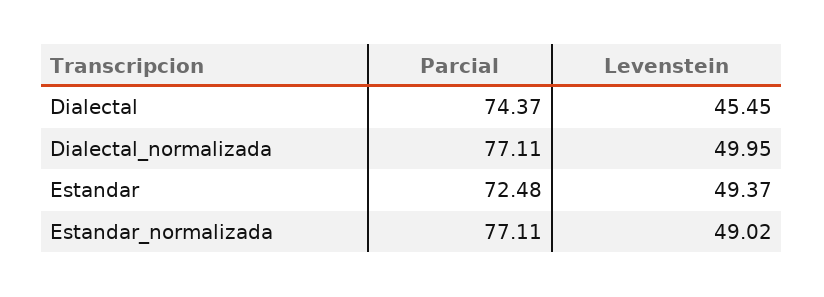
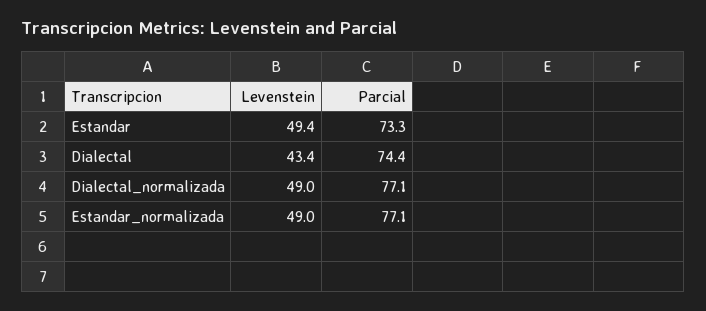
Levenstein, Dialectal: 45.45 -> 43.4
Levenstein, Dialectal_normalizada: 49.95 -> 49
Parcial, Estandar: 72.48 -> 73.3

